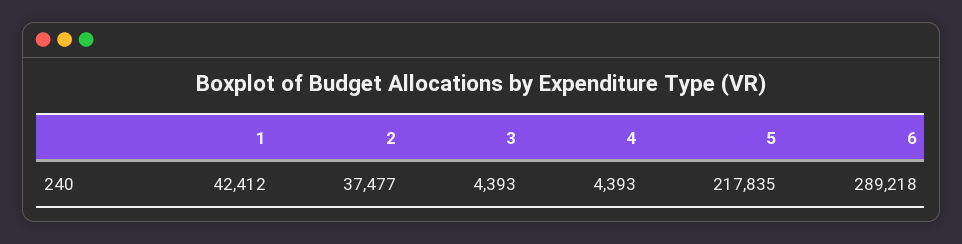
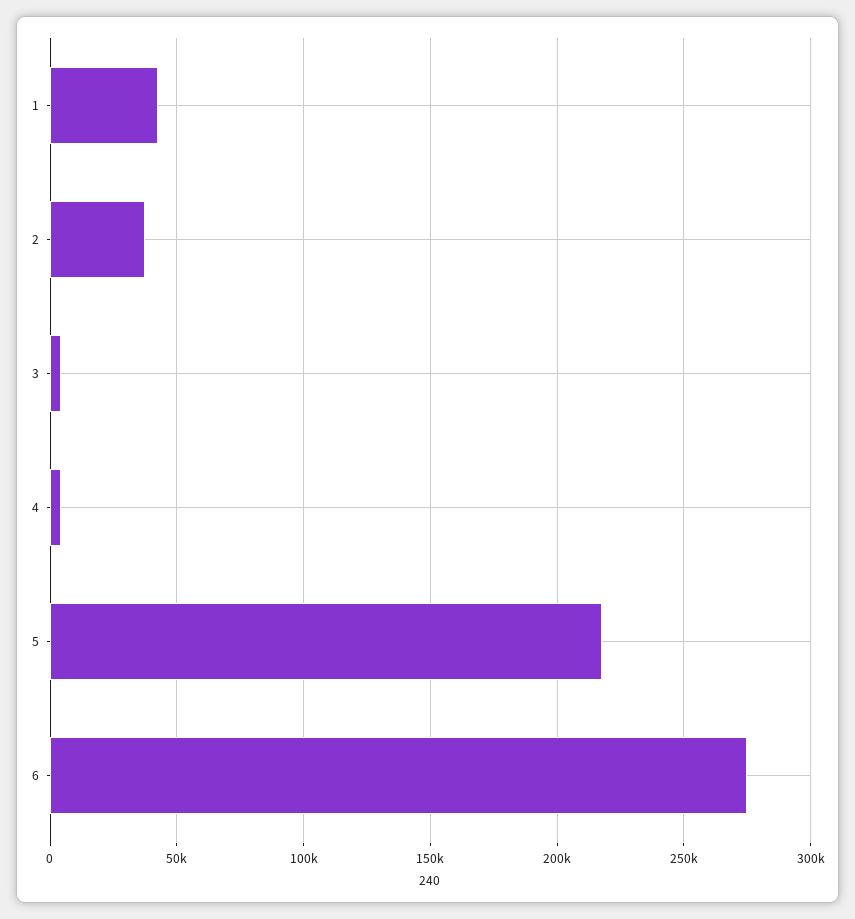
6: 289218 -> 275000

